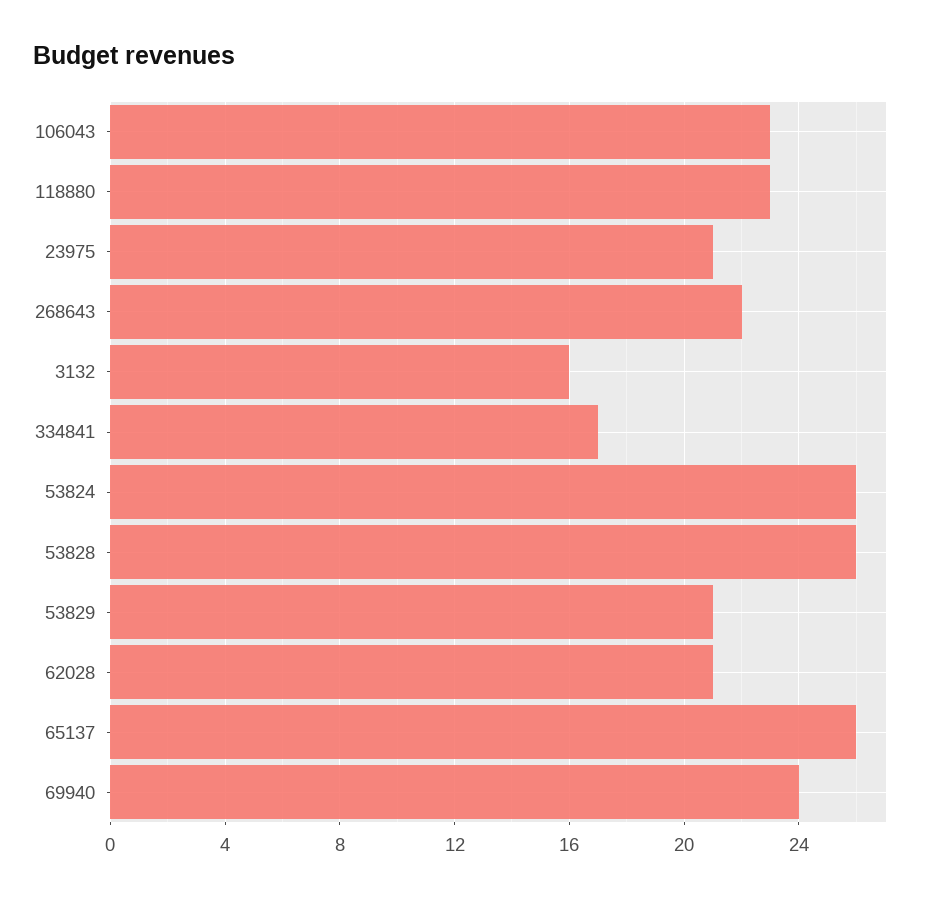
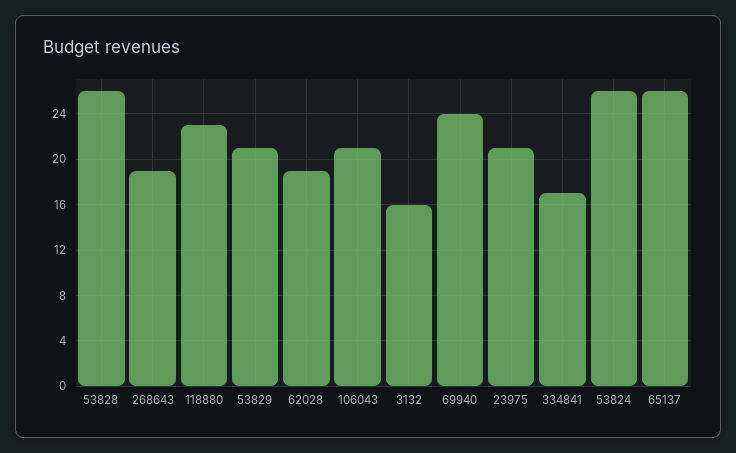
106043: 23 -> 21
268643: 22 -> 19
62028: 21 -> 19

